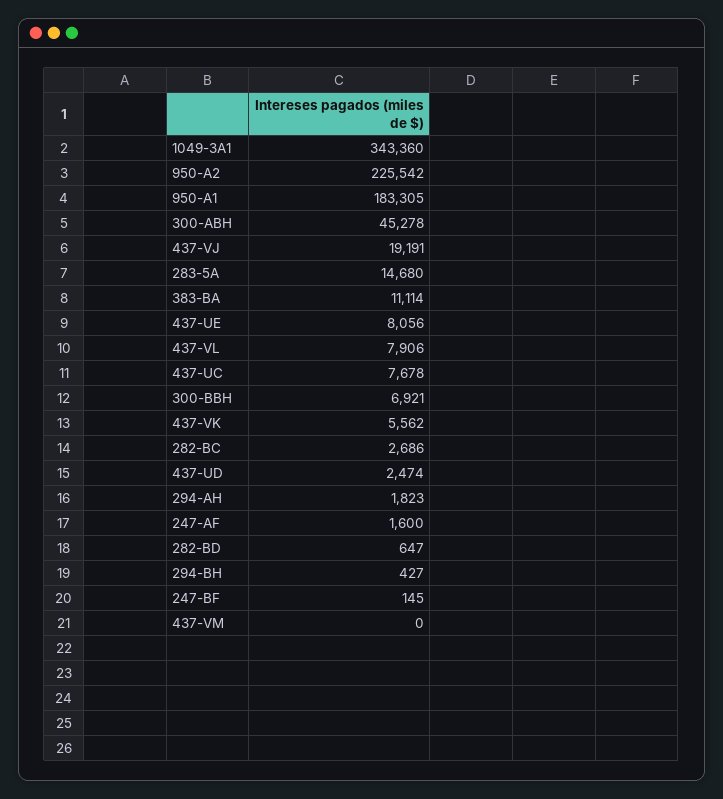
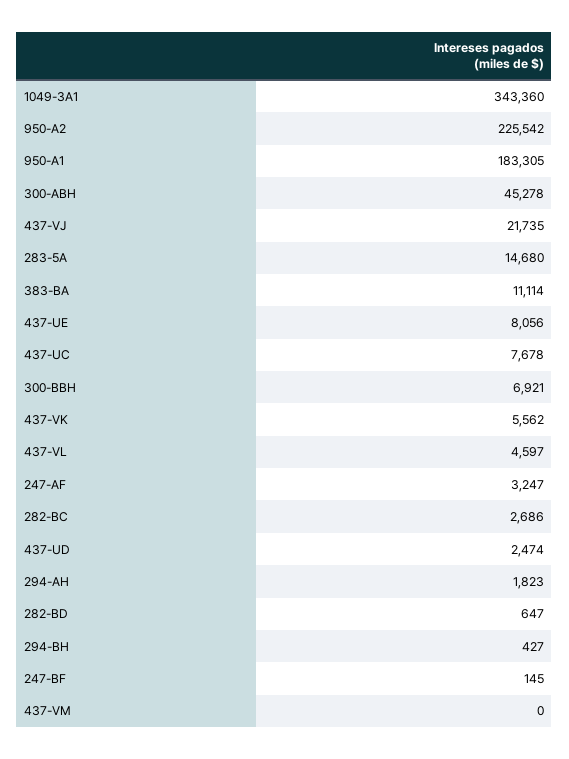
437-VJ: 19191 -> 21735
437-VL: 7906 -> 4597
247-AF: 1600 -> 3247

